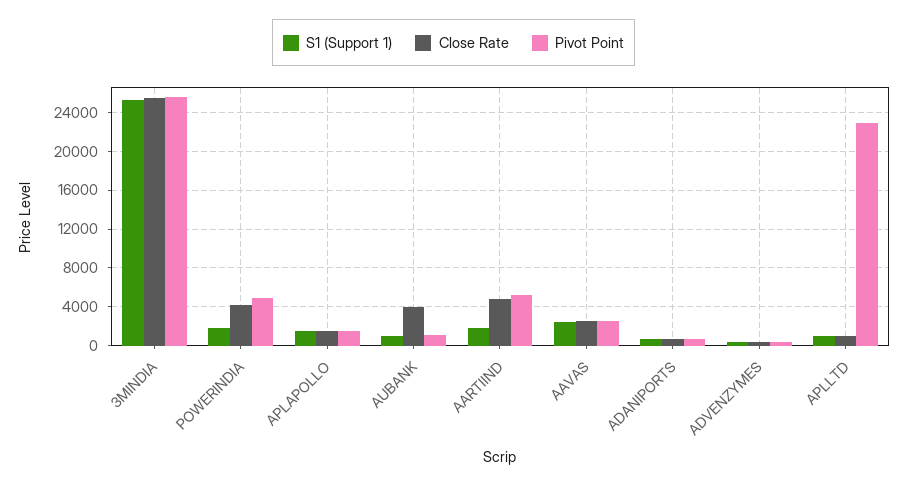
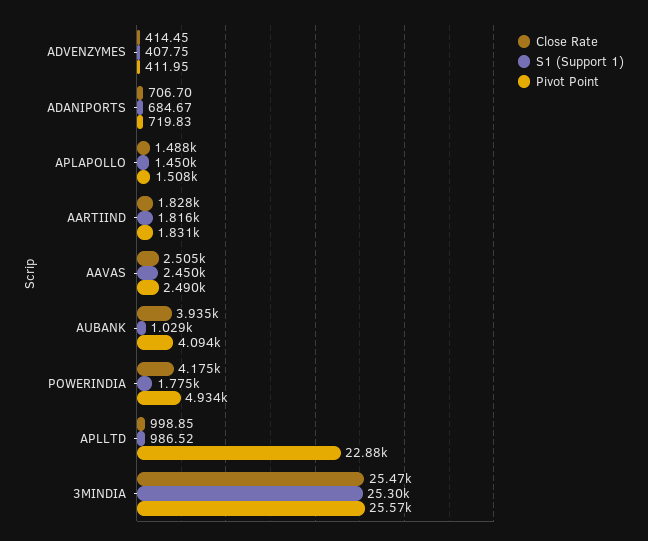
Pivot Point, AUBANK: 1000 -> 4094
Close Rate, AARTIIND: 5000 -> 1828
Pivot Point, AARTIIND: 5000 -> 1831

